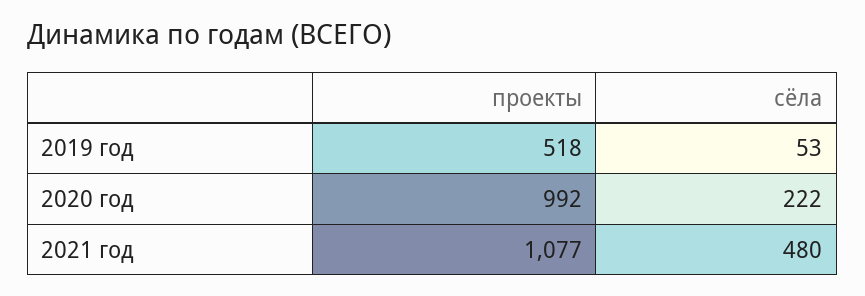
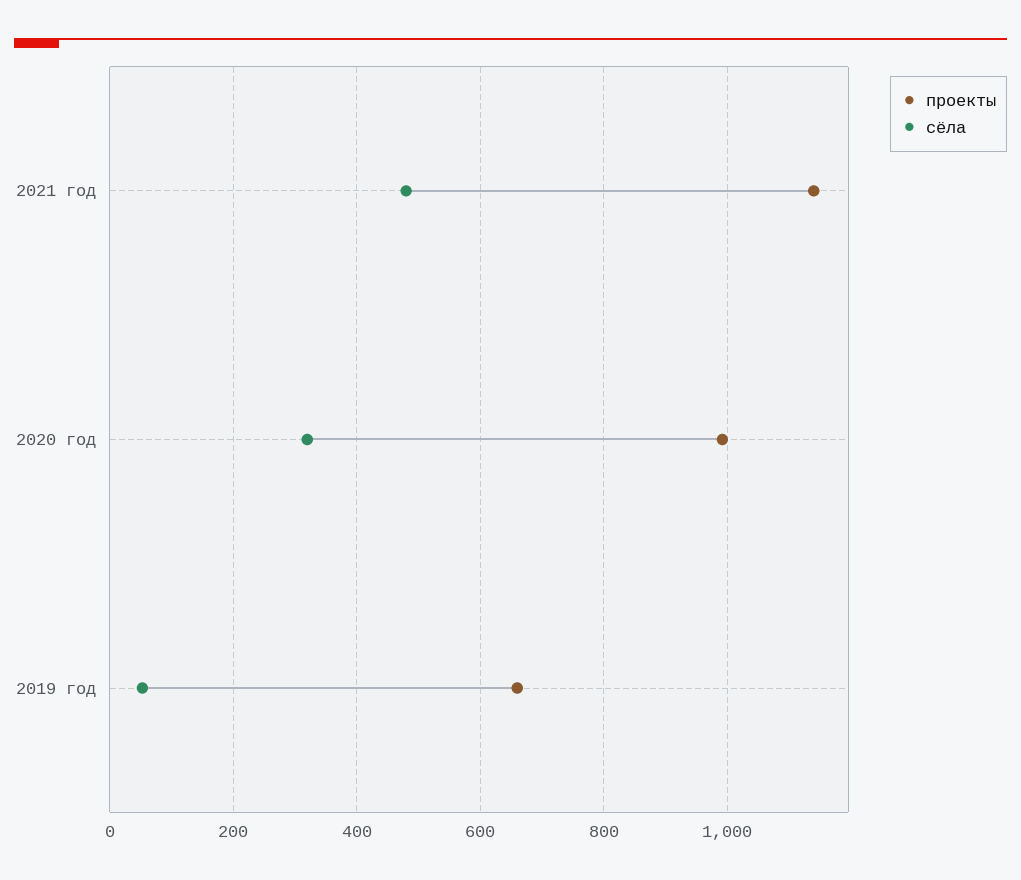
проекты, 2019 год: 518 -> 660
сёла, 2020 год: 222 -> 320
проекты, 2021 год: 1077 -> 1140

